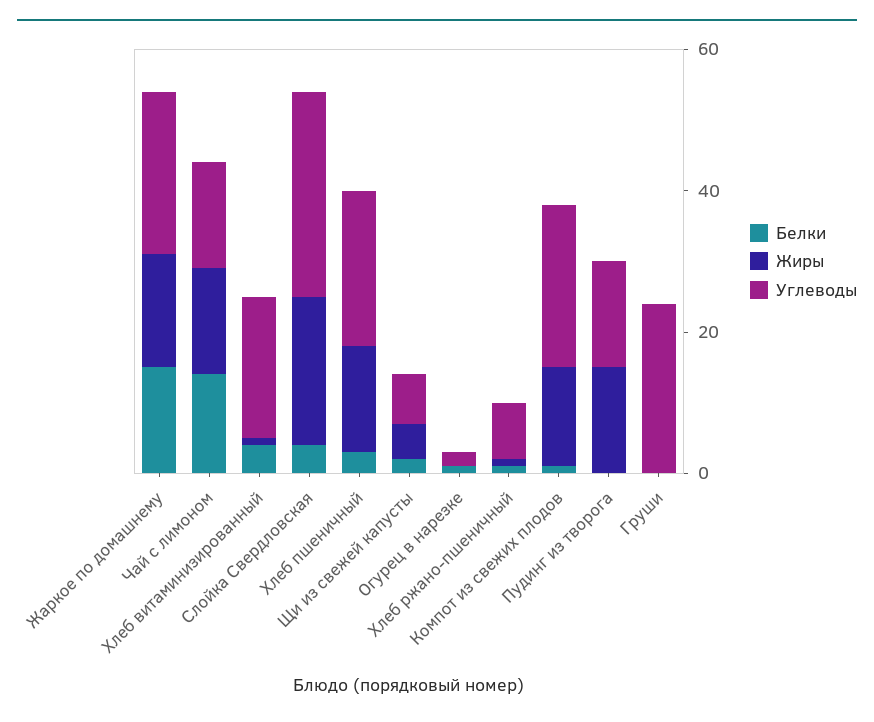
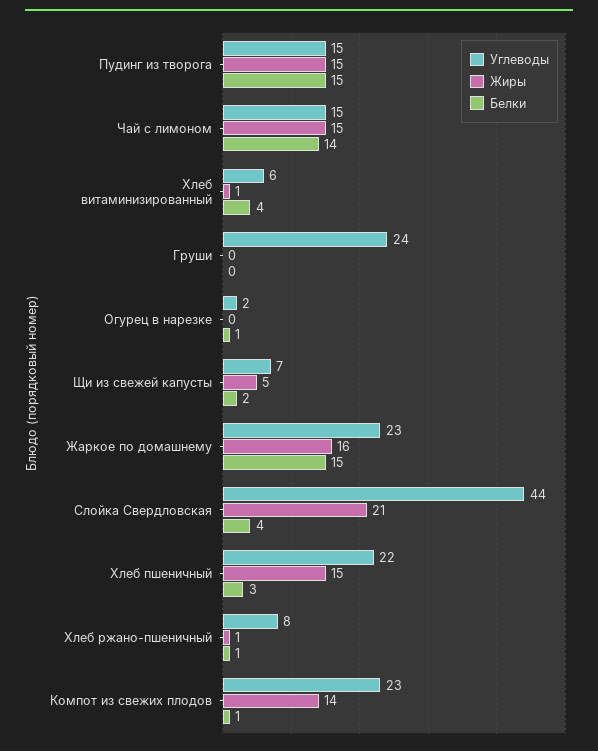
Углеводы, Хлеб витаминизированный: 20 -> 6
Углеводы, Слойка Свердловская: 30 -> 44
Белки, Пудинг из творога: 0 -> 15

